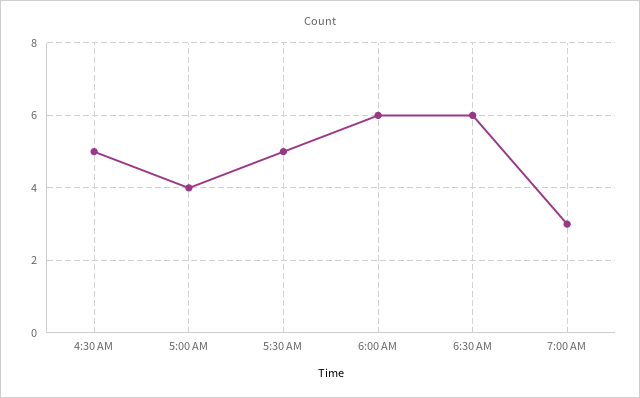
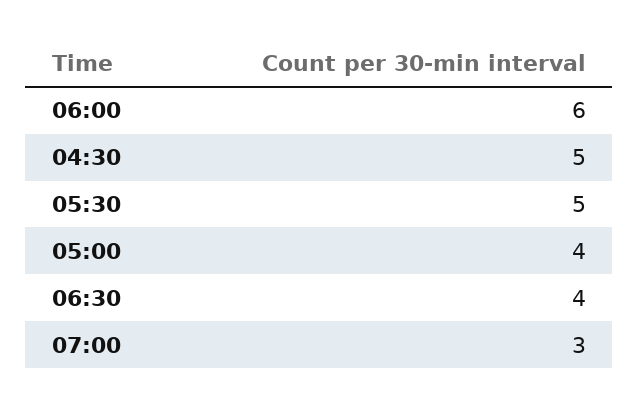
6:30 AM: 6 -> 4

